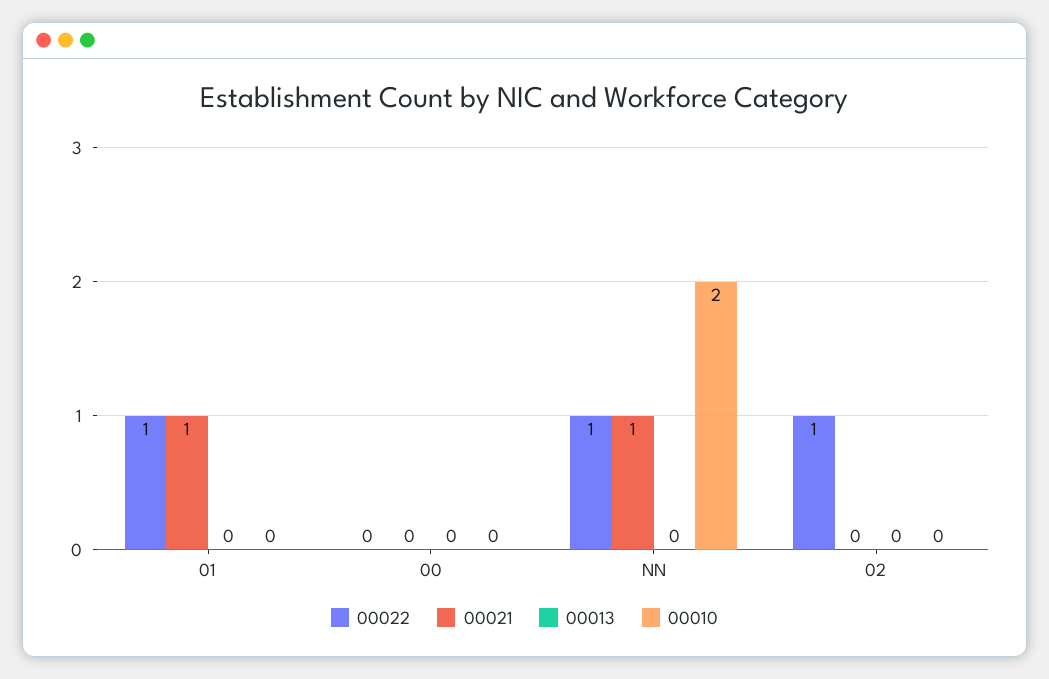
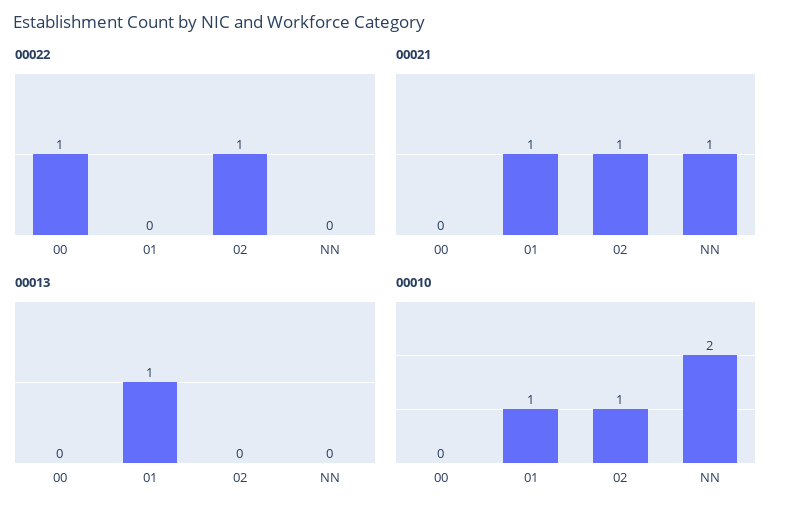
00022, 01: 1 -> 0
00013, 01: 0 -> 1
00010, 01: 0 -> 1
00022, 00: 0 -> 1
00022, NN: 1 -> 0
00021, 02: 0 -> 1
00010, 02: 0 -> 1

